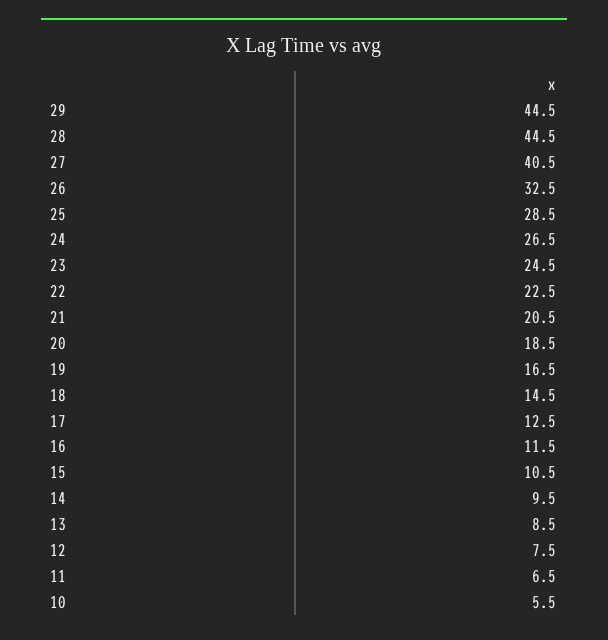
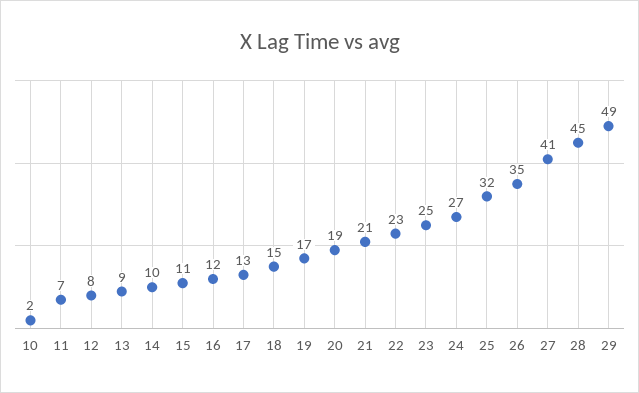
29: 44.5 -> 49
26: 32.5 -> 35
25: 28.5 -> 32
10: 5.5 -> 2

